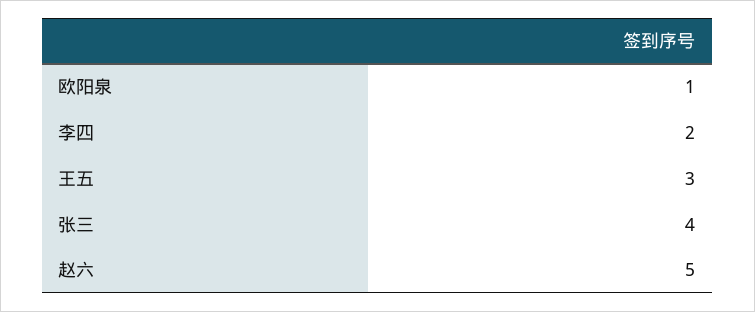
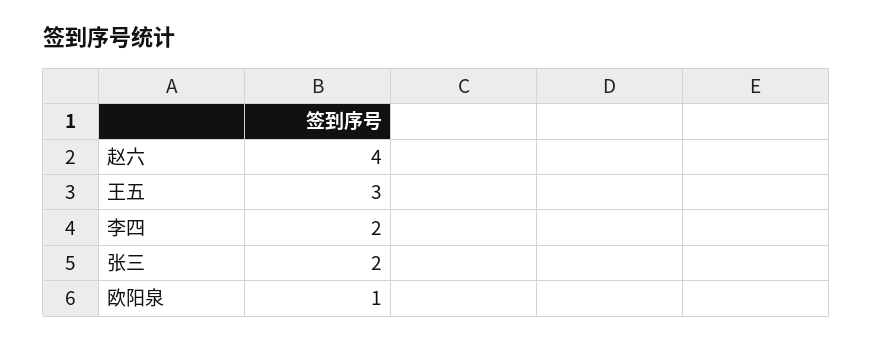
张三: 4 -> 2
赵六: 5 -> 4

